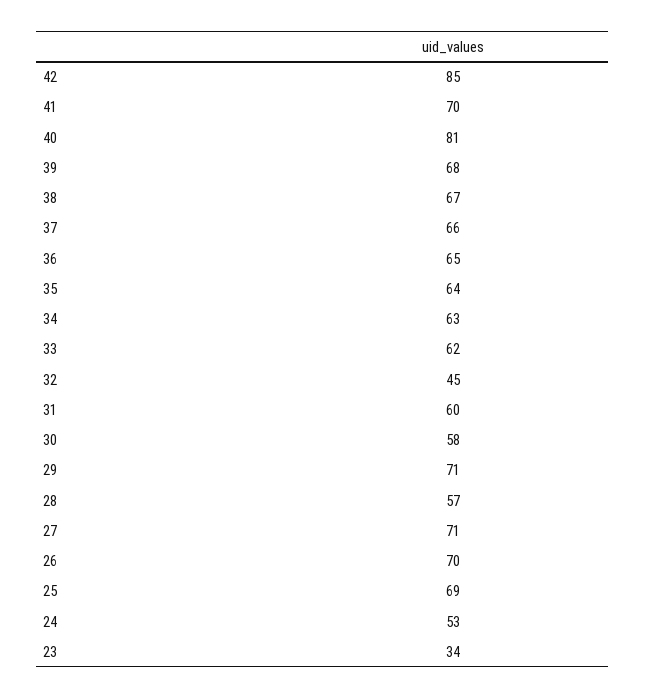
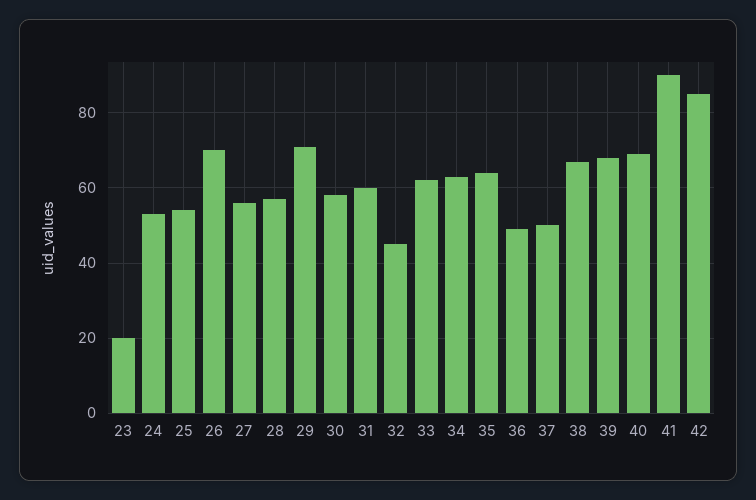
41: 70 -> 90
40: 81 -> 70
37: 66 -> 50
36: 65 -> 50
27: 71 -> 55
25: 69 -> 55
23: 34 -> 20

